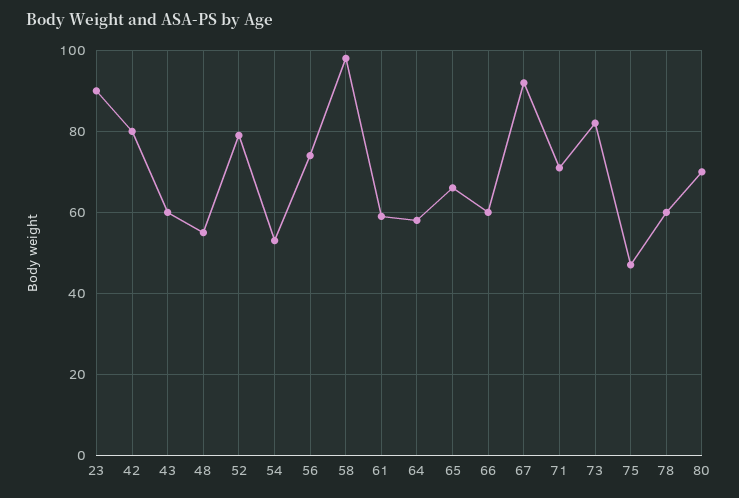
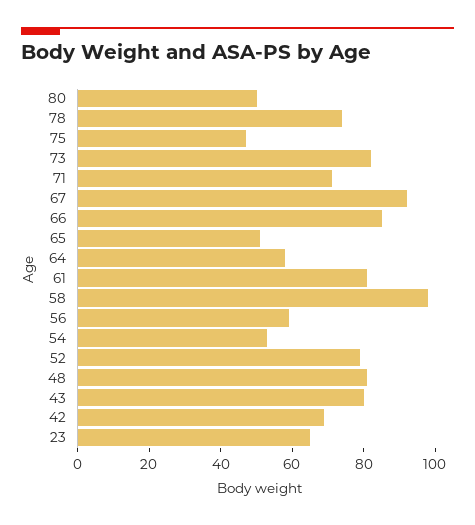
23: 90 -> 65
42: 80 -> 70
43: 60 -> 80
48: 55 -> 80
56: 75 -> 60
61: 60 -> 80
65: 65 -> 50
66: 60 -> 85
78: 60 -> 75
80: 70 -> 50

